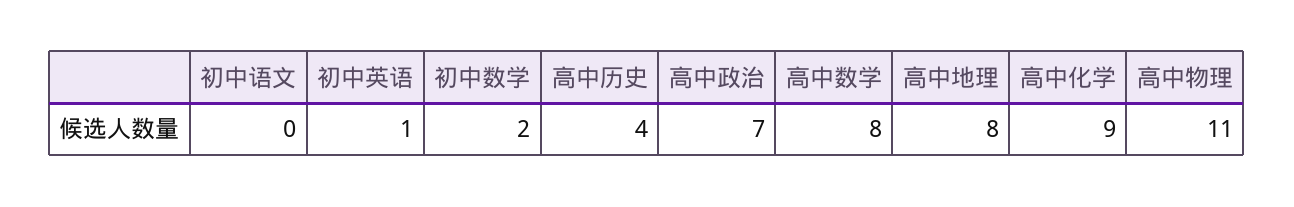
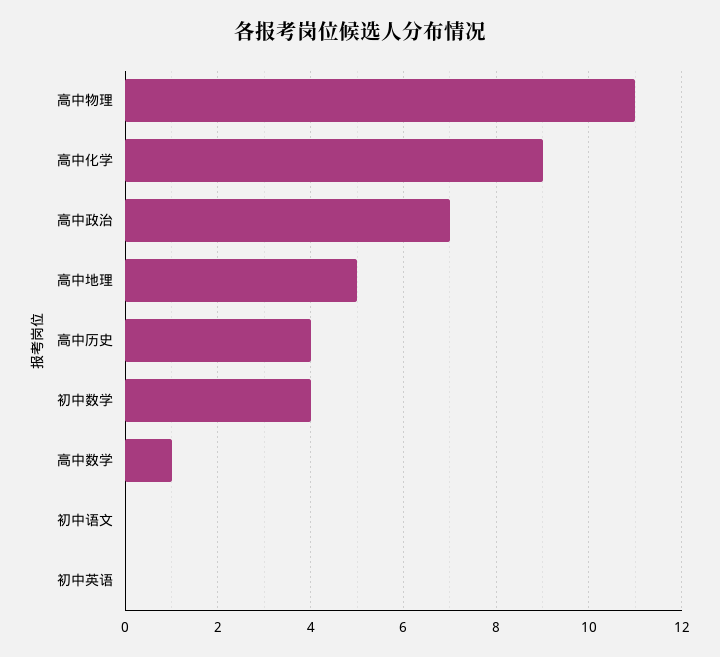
初中英语: 1 -> 0
初中数学: 2 -> 4
高中数学: 8 -> 1
高中地理: 8 -> 5

